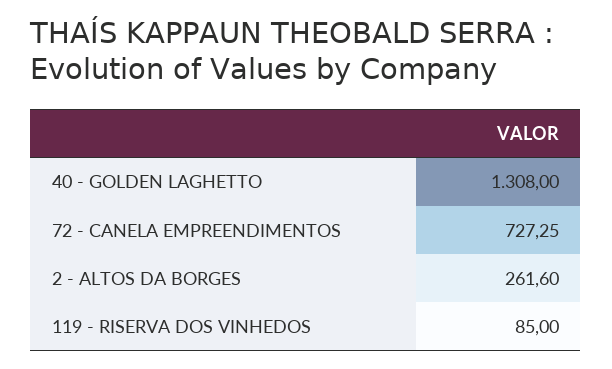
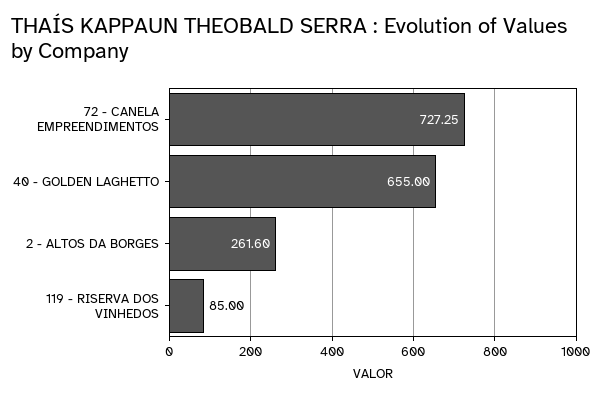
40 - GOLDEN LAGHETTO: 1308 -> 655

